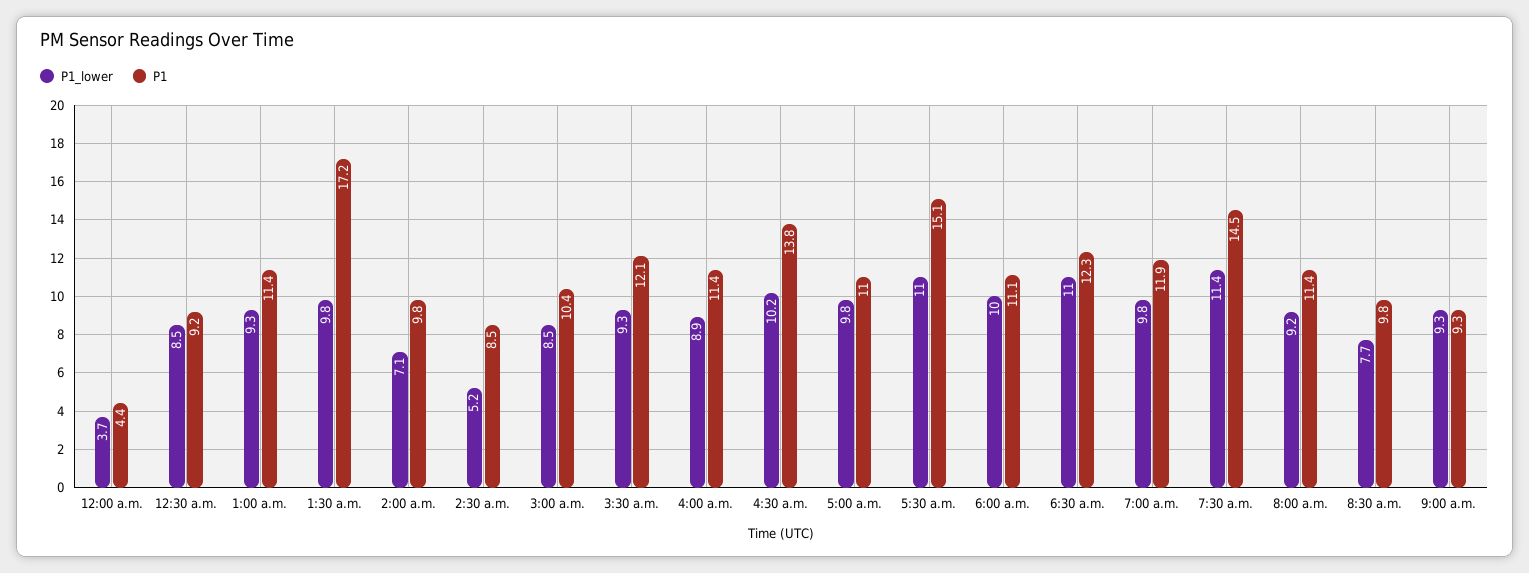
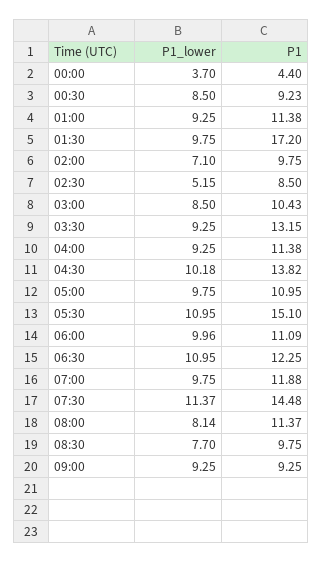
P1, 3:30 a.m.: 12.1 -> 13.15
P1_lower, 4:00 a.m.: 8.9 -> 9.25
P1_lower, 8:00 a.m.: 9.2 -> 8.14

